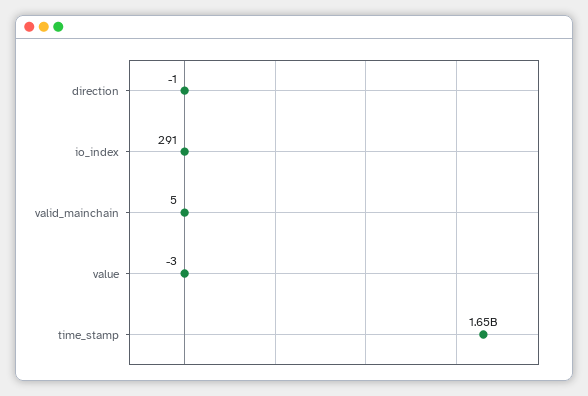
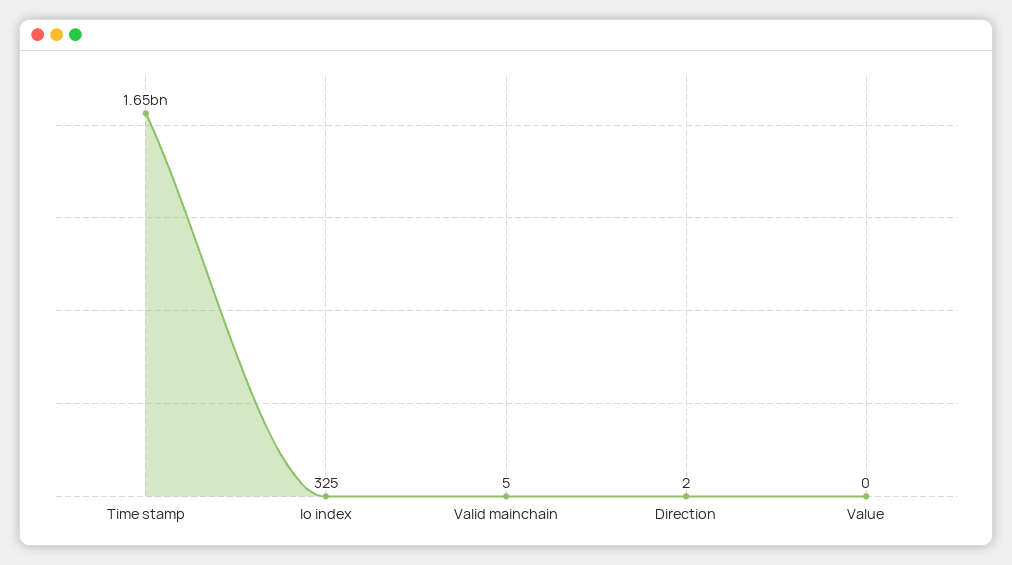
direction: -1 -> 2
io_index: 291 -> 325
value: -3 -> 0

